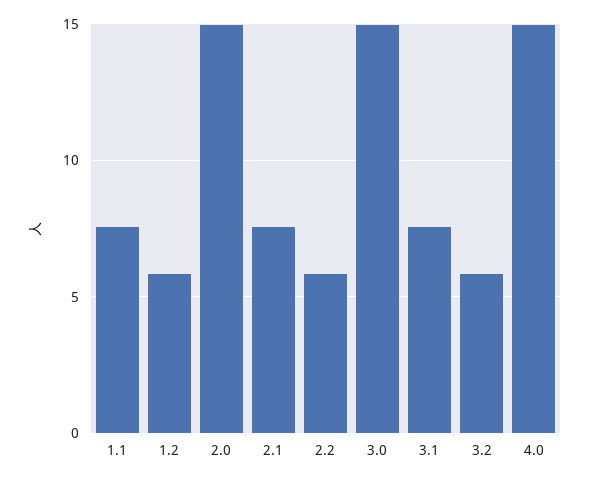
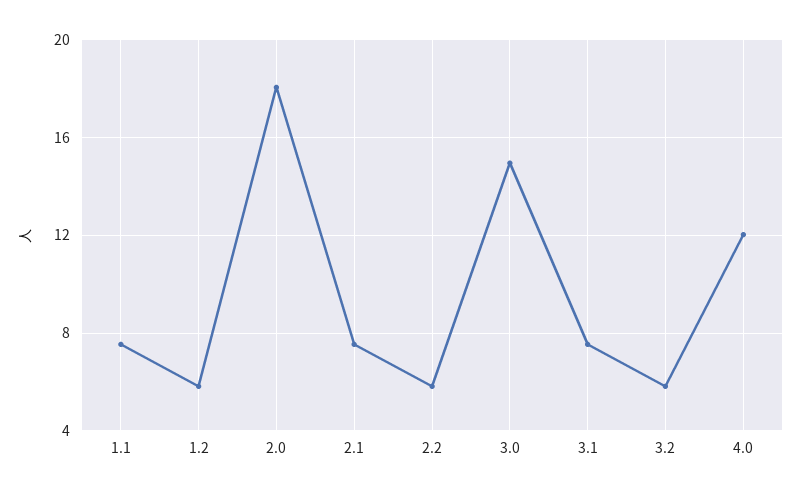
2.0: 15 -> 18
4.0: 15 -> 12

